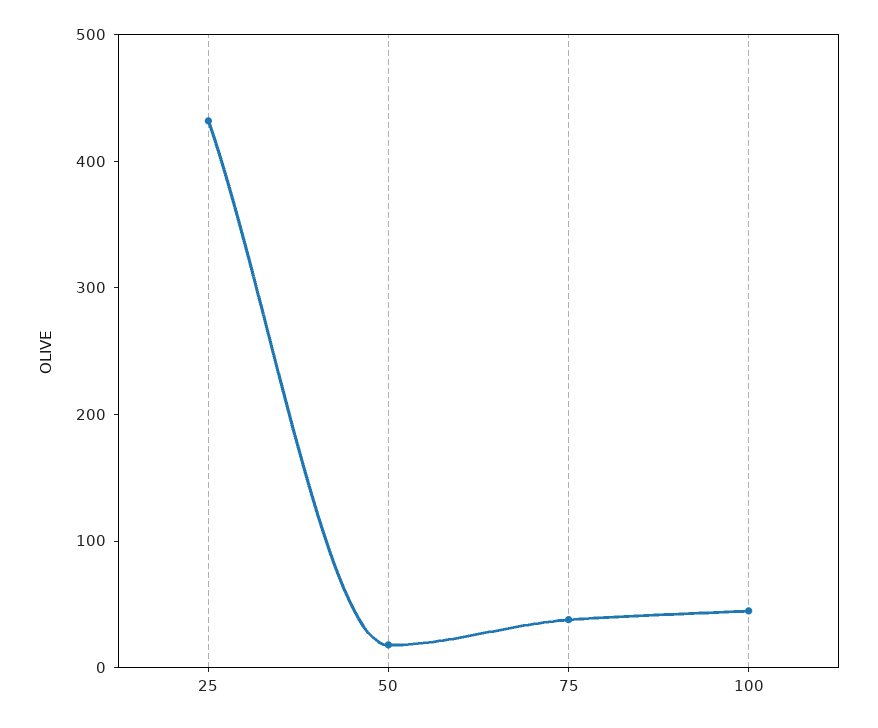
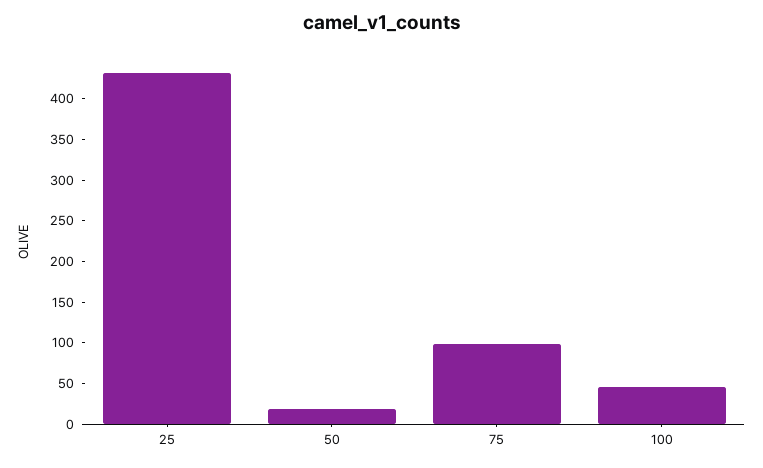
75: 40 -> 100

